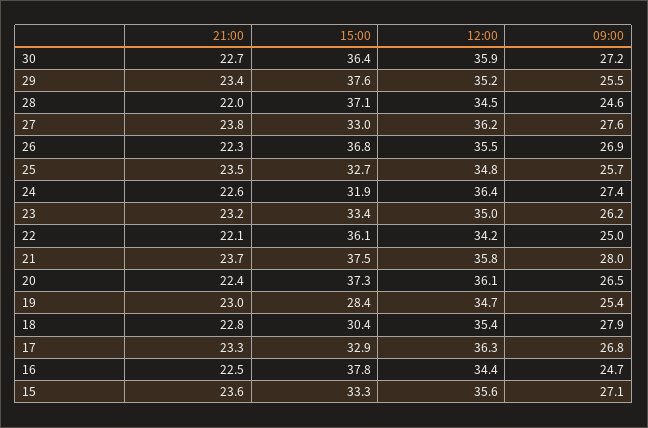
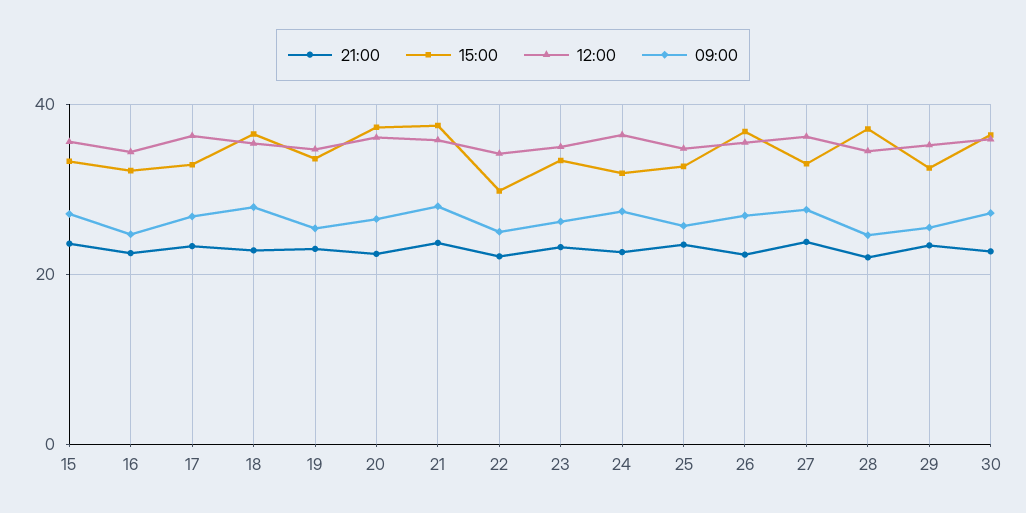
15:00, 29: 37.6 -> 32
15:00, 22: 36.1 -> 30
15:00, 19: 28.4 -> 34
15:00, 18: 30.4 -> 36
15:00, 16: 37.8 -> 32

